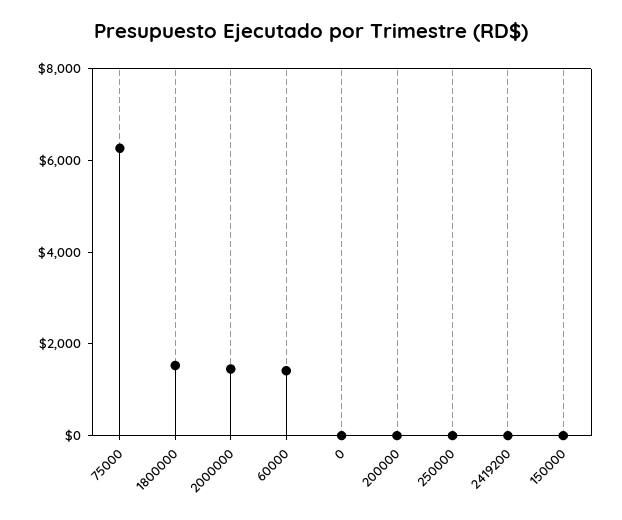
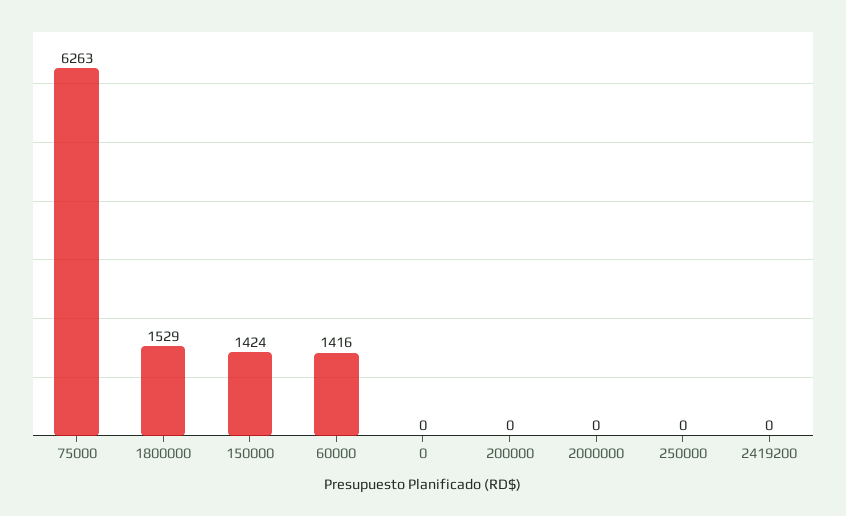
2000000: 1500 -> 0
150000: 0 -> 1424

